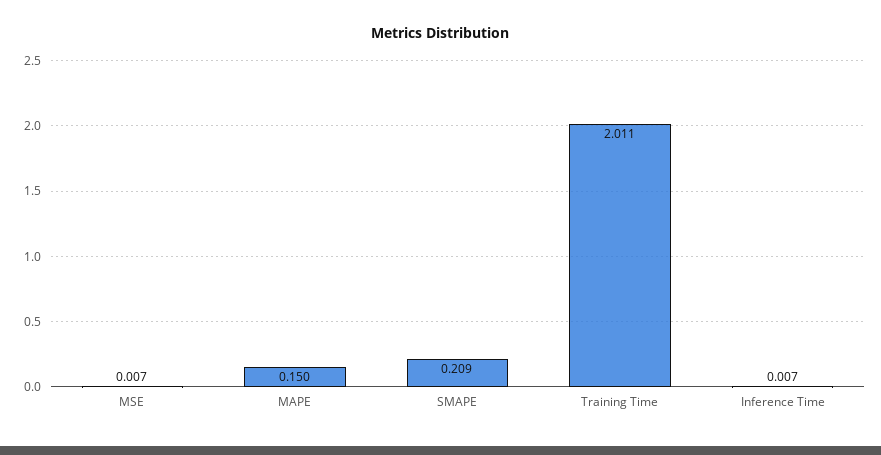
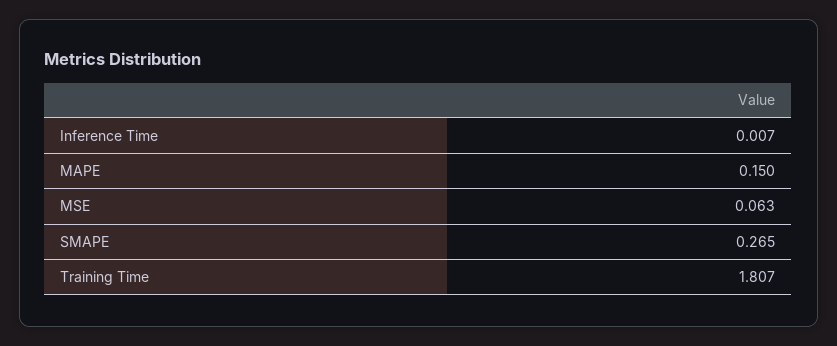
MSE: 0.007 -> 0.063
SMAPE: 0.209 -> 0.265
Training Time: 2.011 -> 1.807

